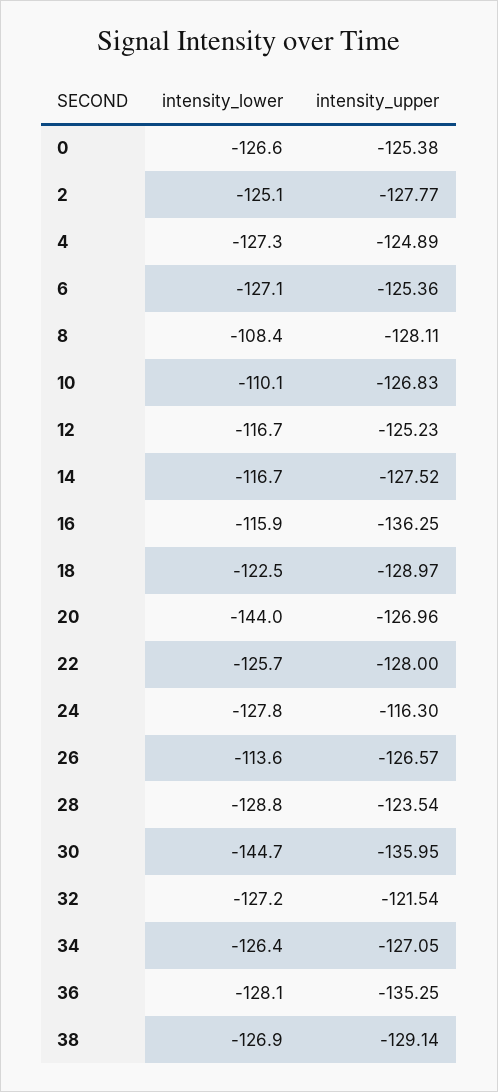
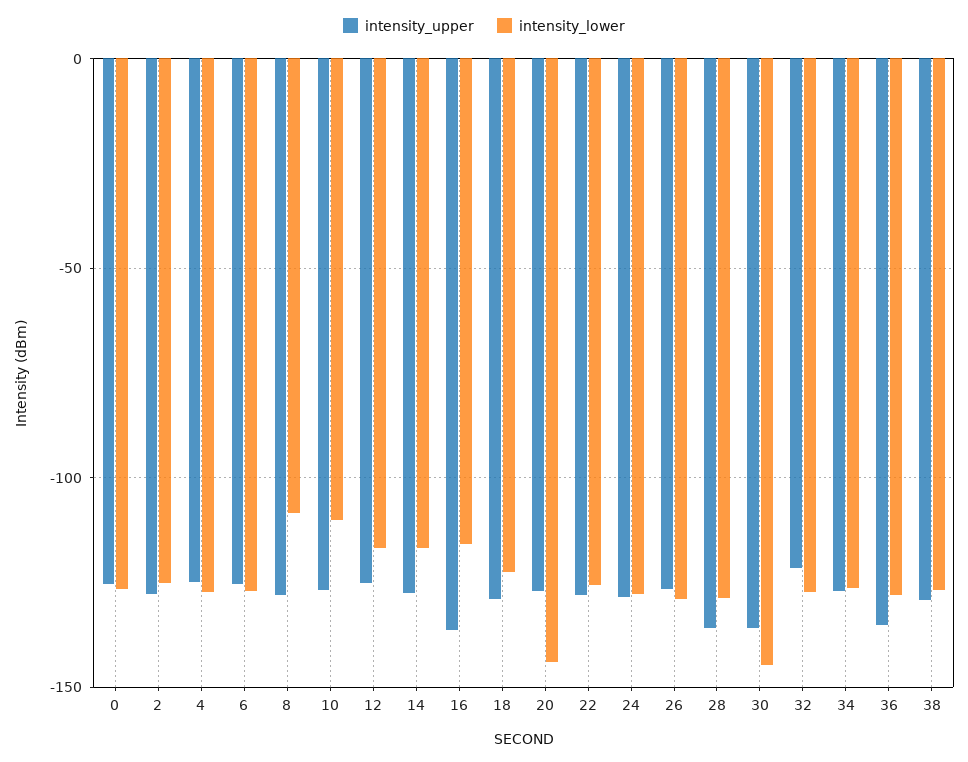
intensity_upper, 24: -116.3 -> -130
intensity_lower, 26: -113.6 -> -130
intensity_upper, 28: -123.54 -> -135

